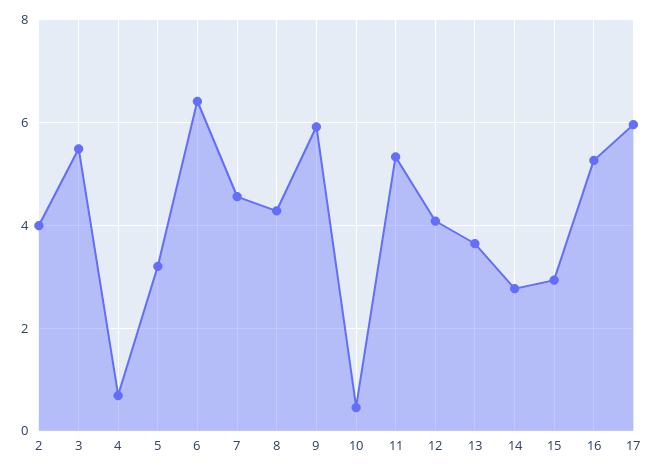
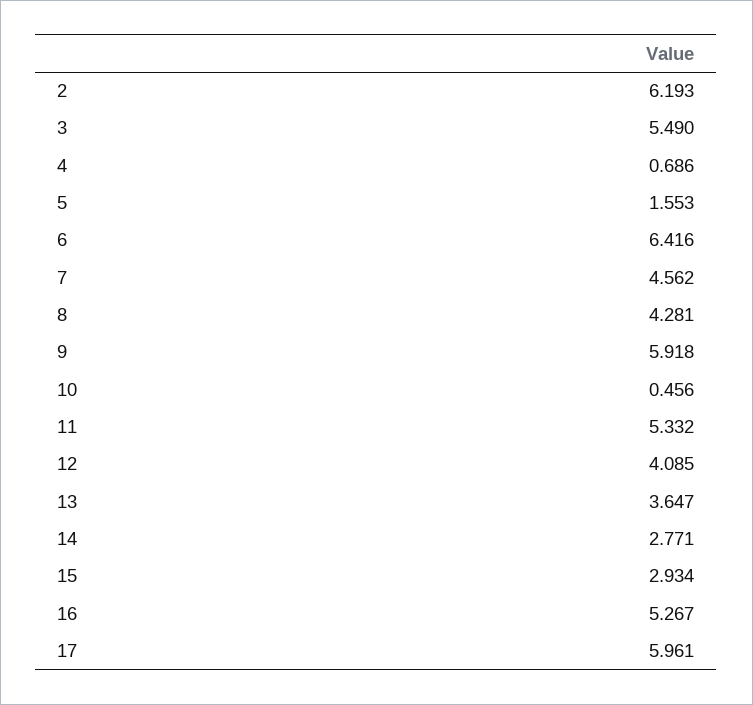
2: 4 -> 6.193
5: 3.2 -> 1.553

